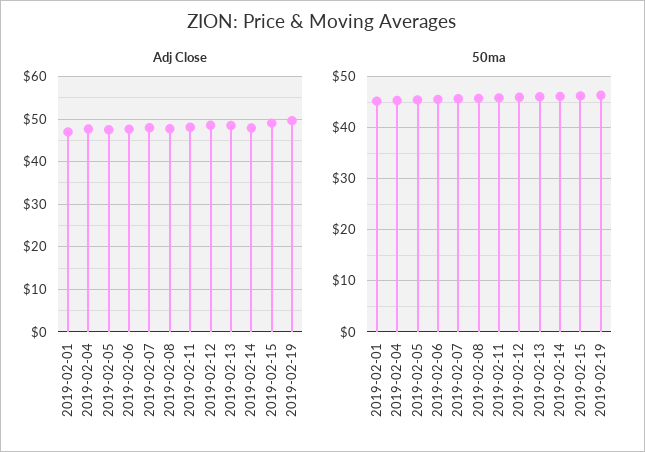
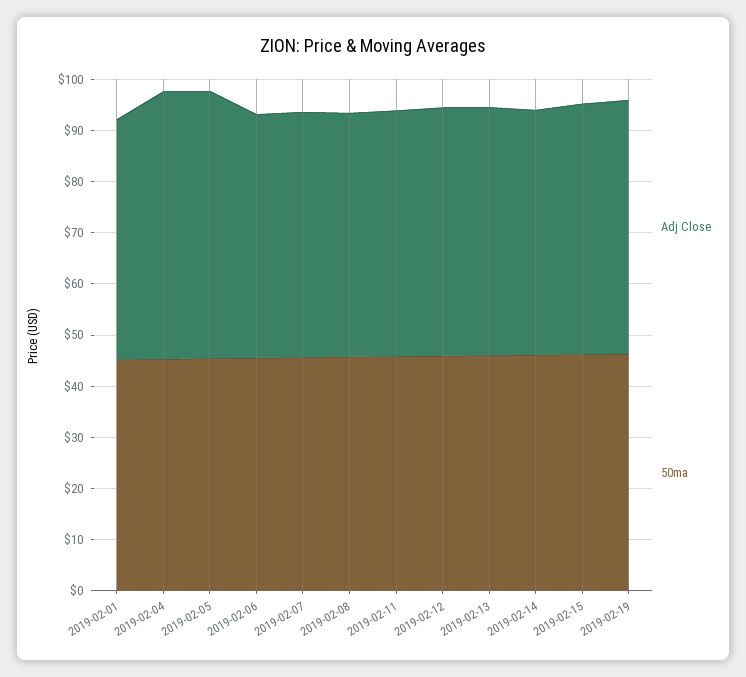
Adj Close, 2019-02-04: 48 -> 52
Adj Close, 2019-02-05: 48 -> 52

